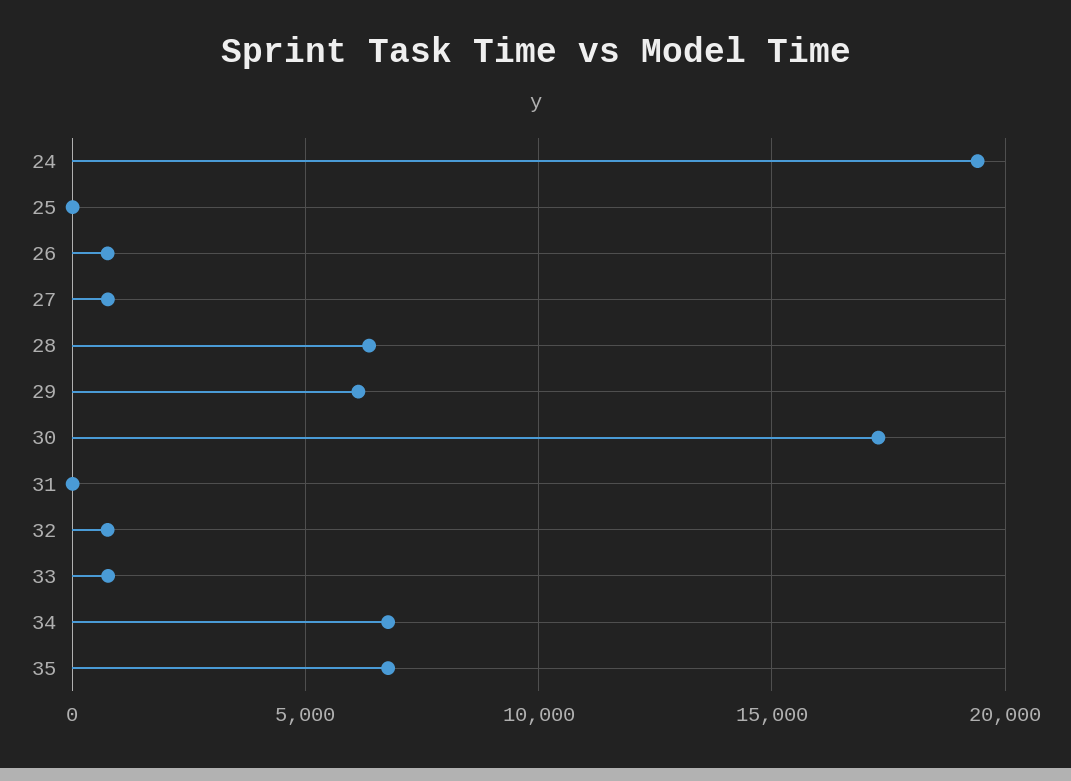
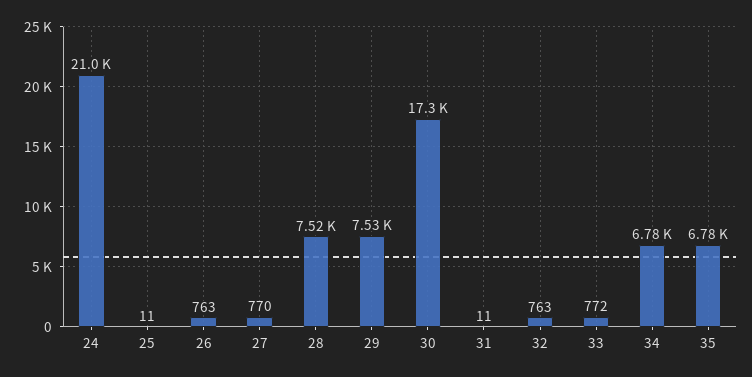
24: 19500 -> 21000
28: 6500 -> 7520
29: 6000 -> 7530

